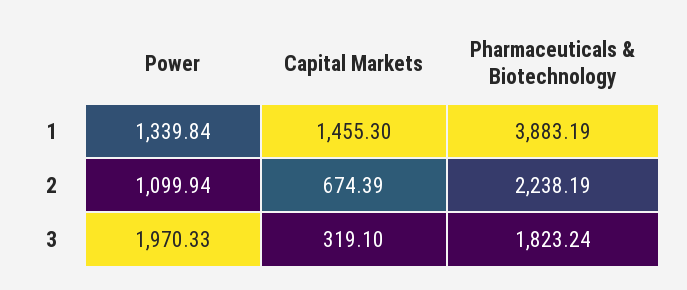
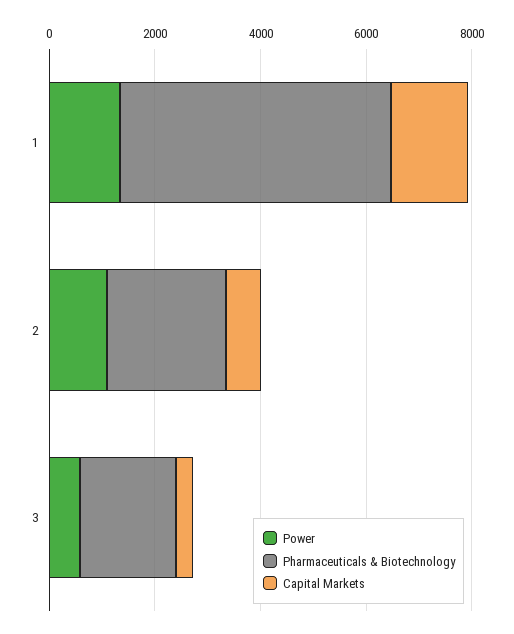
Pharmaceuticals & Biotechnology, 1: 3883.19 -> 5000
Power, 3: 1970.33 -> 500

